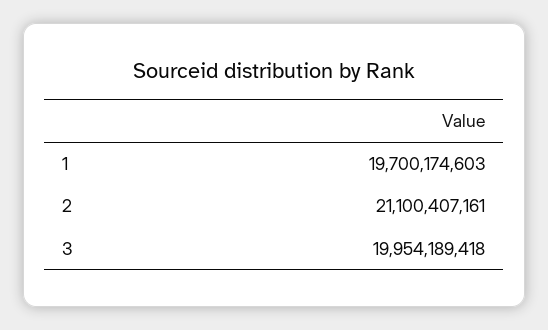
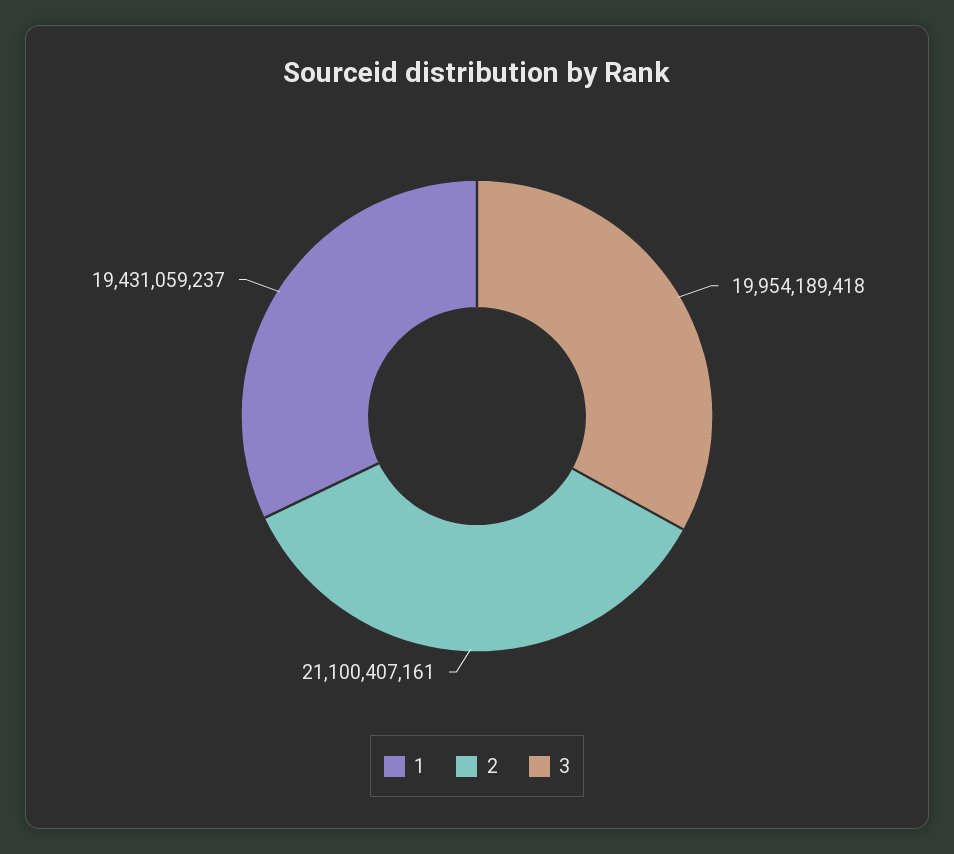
1: 19700174603 -> 19431059237

